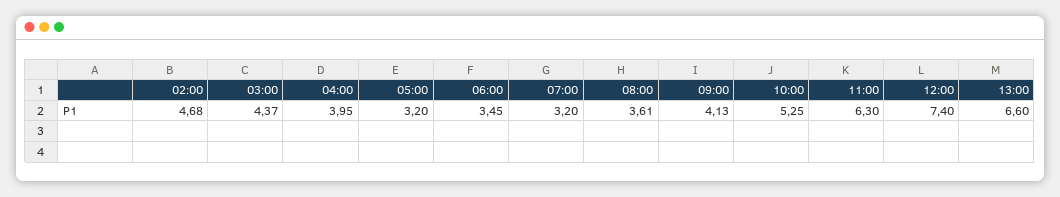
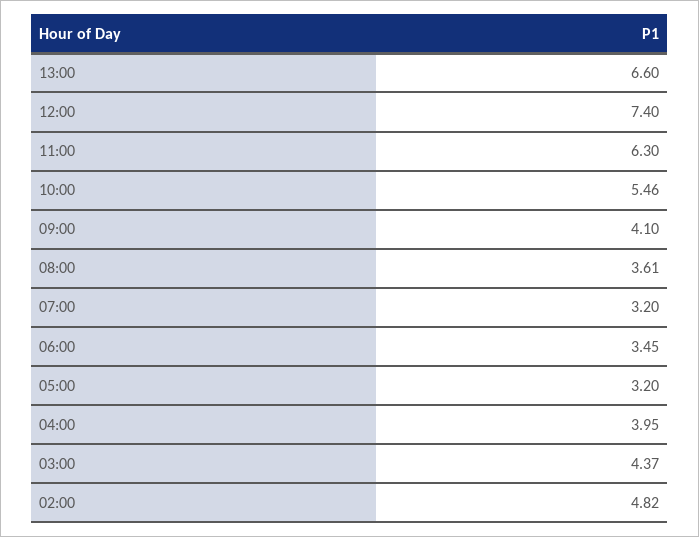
02:00: 4.68 -> 4.82
09:00: 4.13 -> 4.1
10:00: 5.25 -> 5.46

